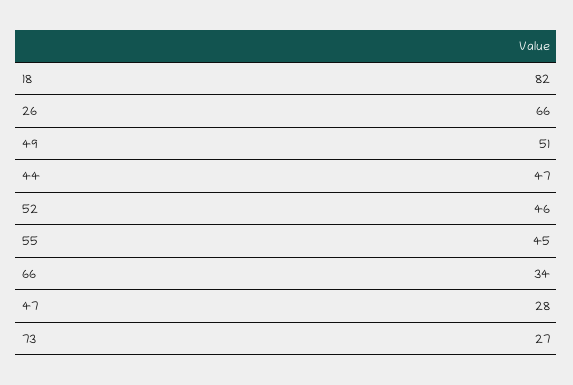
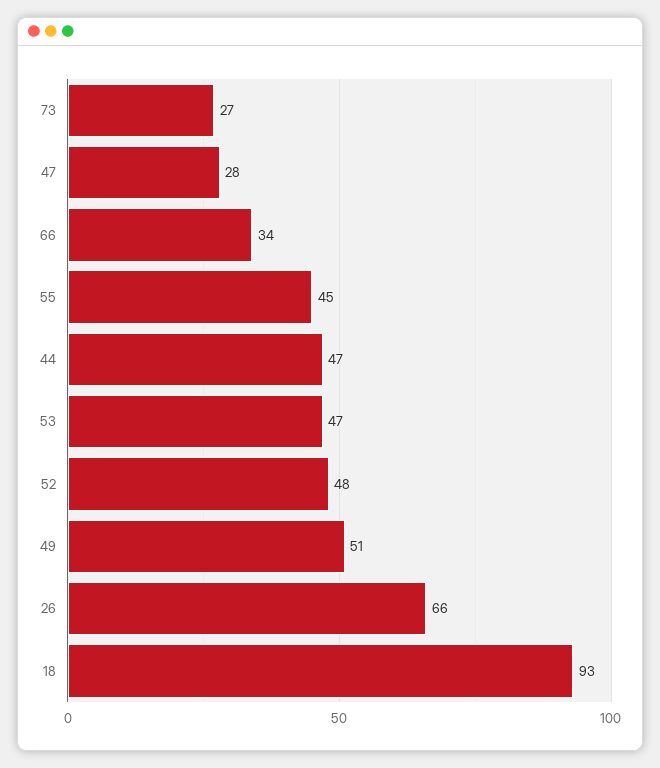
18: 82 -> 93
52: 46 -> 48
53: none -> 47

